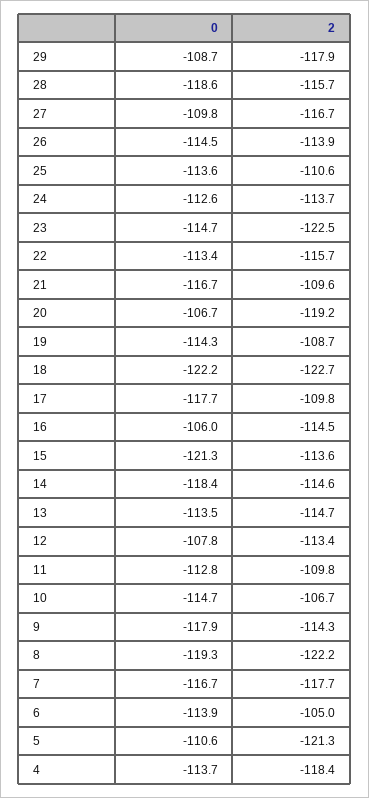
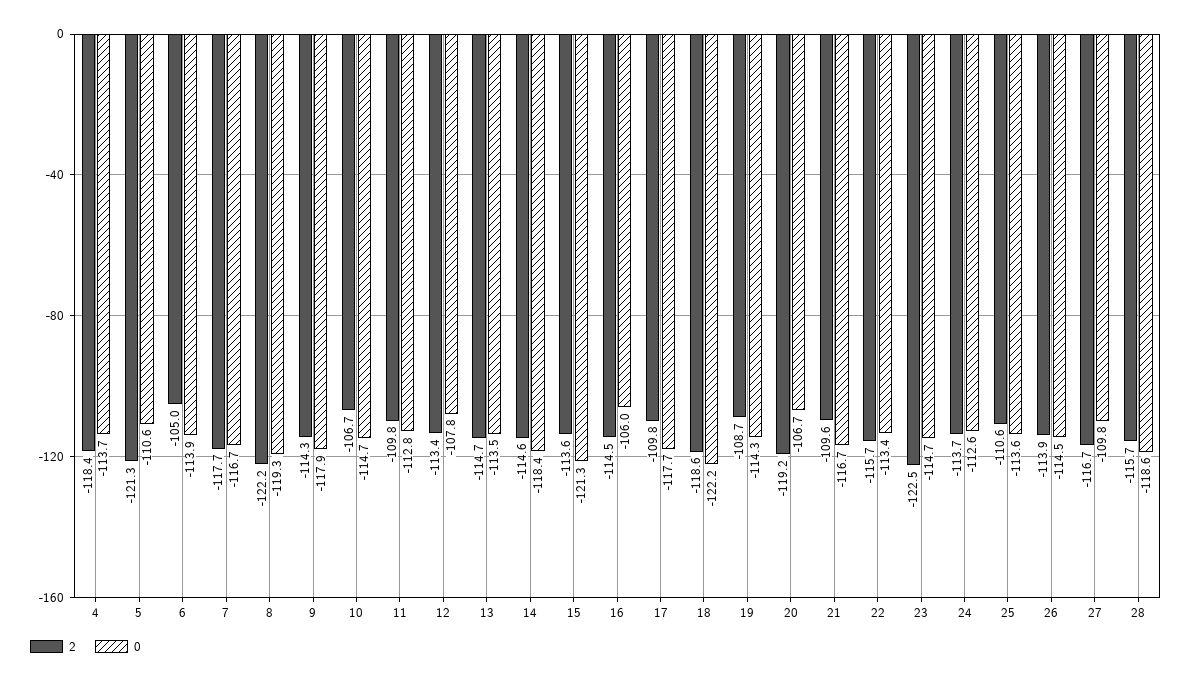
0, 29: -108.7 -> none
2, 29: -117.9 -> none
2, 18: -122.7 -> -118.6

